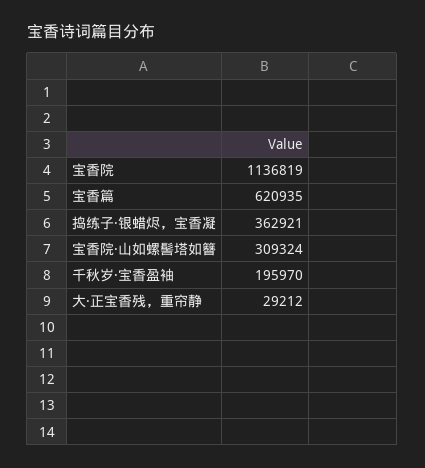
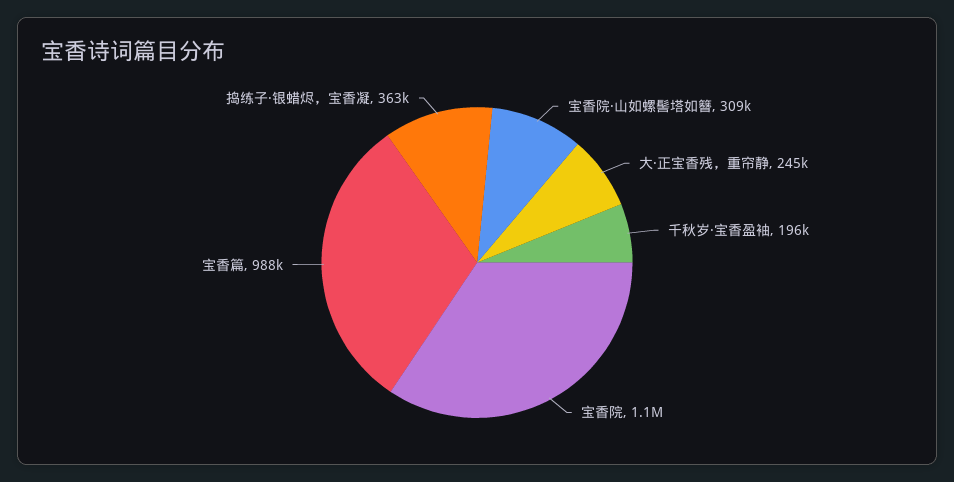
宝香篇: 620935 -> 988000
大·正宝香残，重帘静: 29212 -> 245000

